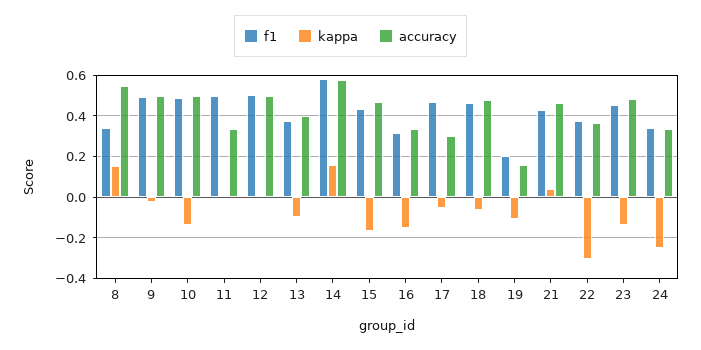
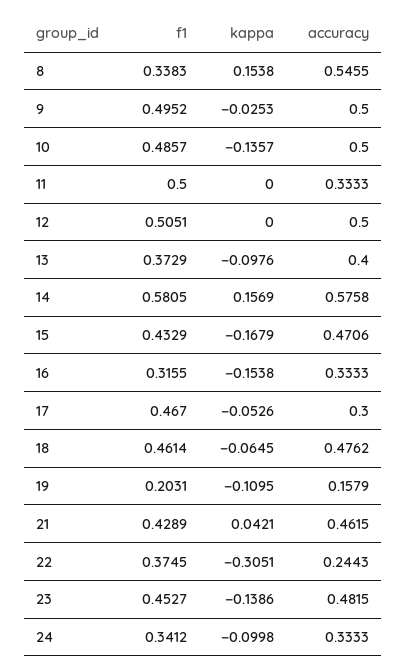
accuracy, 22: 0.35 -> 0.2443
kappa, 24: -0.25 -> -0.0998

